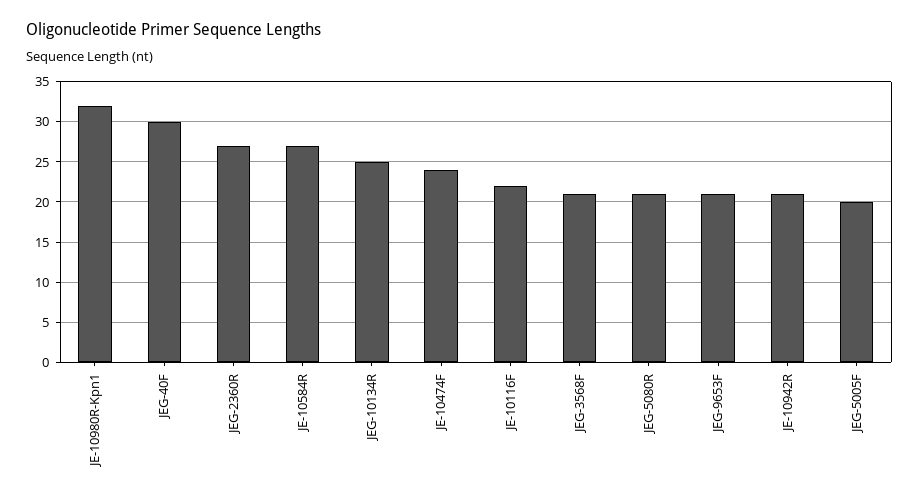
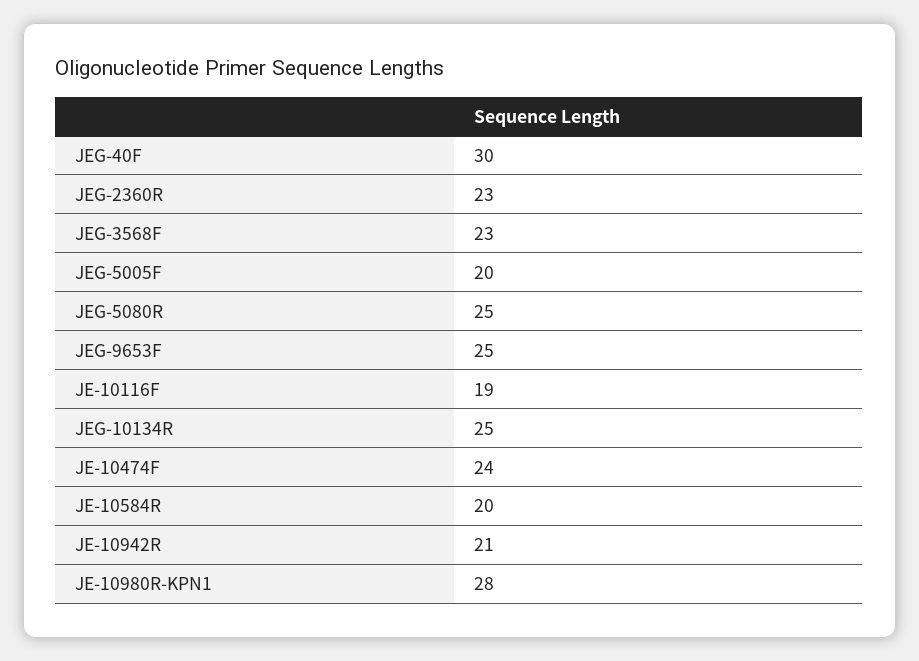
JE-10980R-Kpn1: 32 -> 28
JEG-2360R: 27 -> 23
JE-10584R: 27 -> 20
JE-10116F: 22 -> 19
JEG-3568F: 21 -> 23
JEG-5080R: 21 -> 25
JEG-9653F: 21 -> 25

